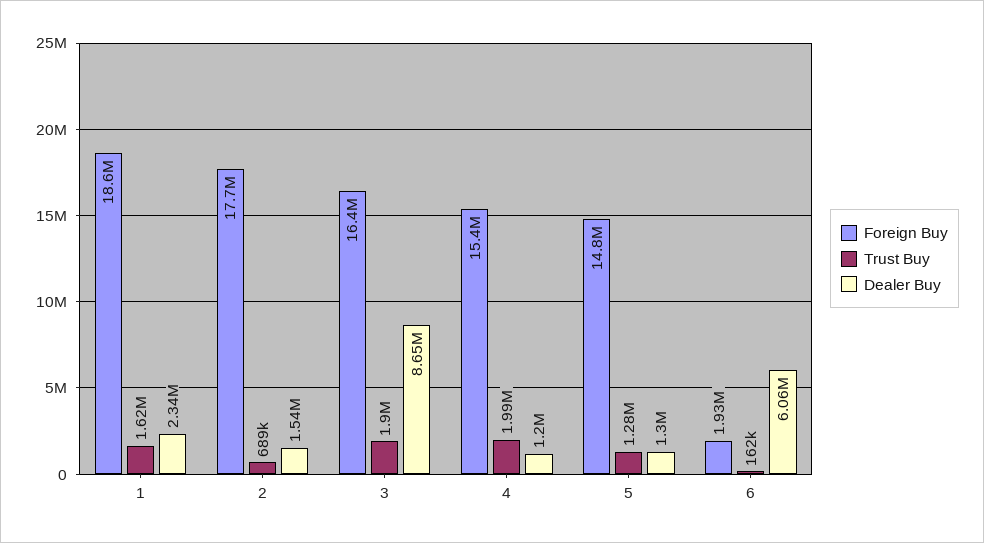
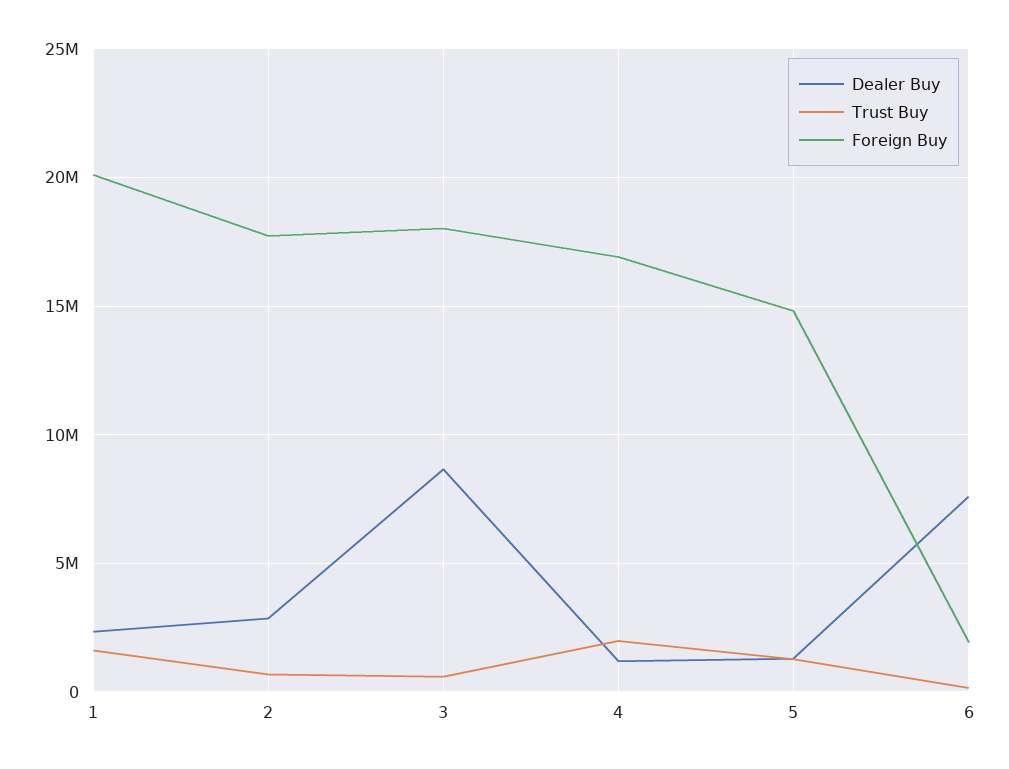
Foreign Buy, 1: 18600000 -> 20000000
Dealer Buy, 2: 1540000 -> 3000000
Foreign Buy, 3: 16400000 -> 18000000
Trust Buy, 3: 1900000 -> 500000
Foreign Buy, 4: 15400000 -> 17000000
Dealer Buy, 6: 6060000 -> 7500000

